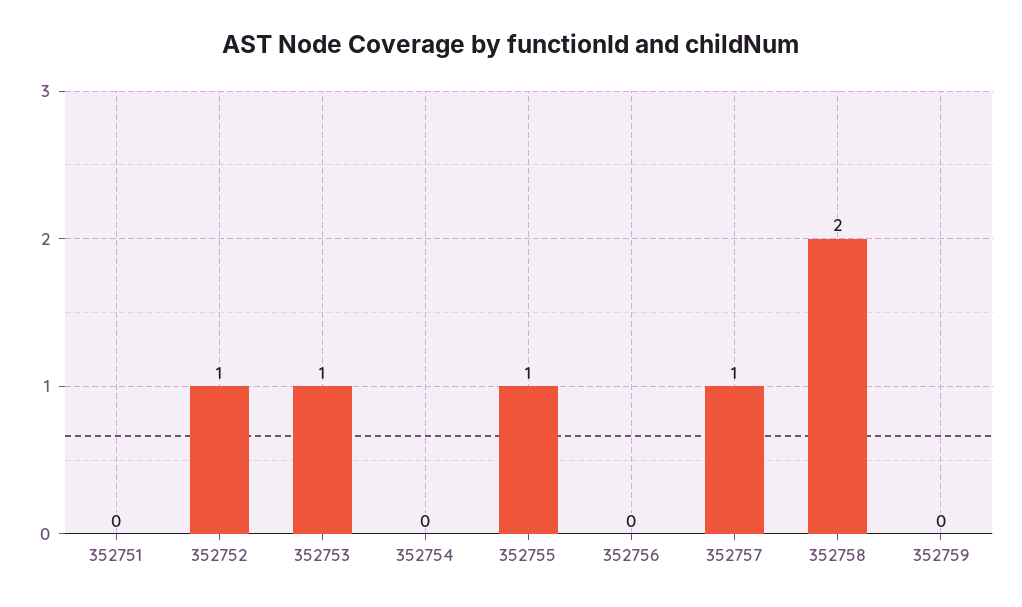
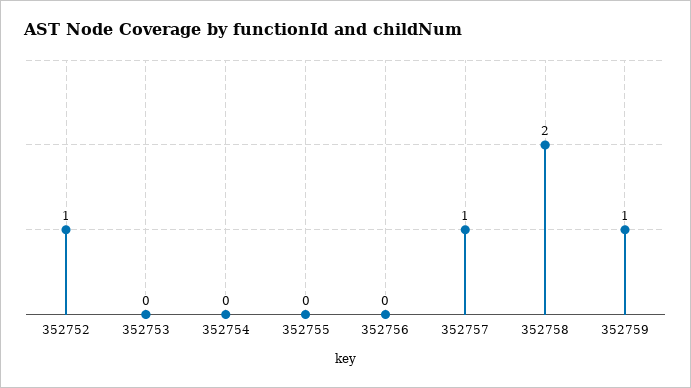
352751: 0 -> none
352753: 1 -> 0
352755: 1 -> 0
352759: 0 -> 1

